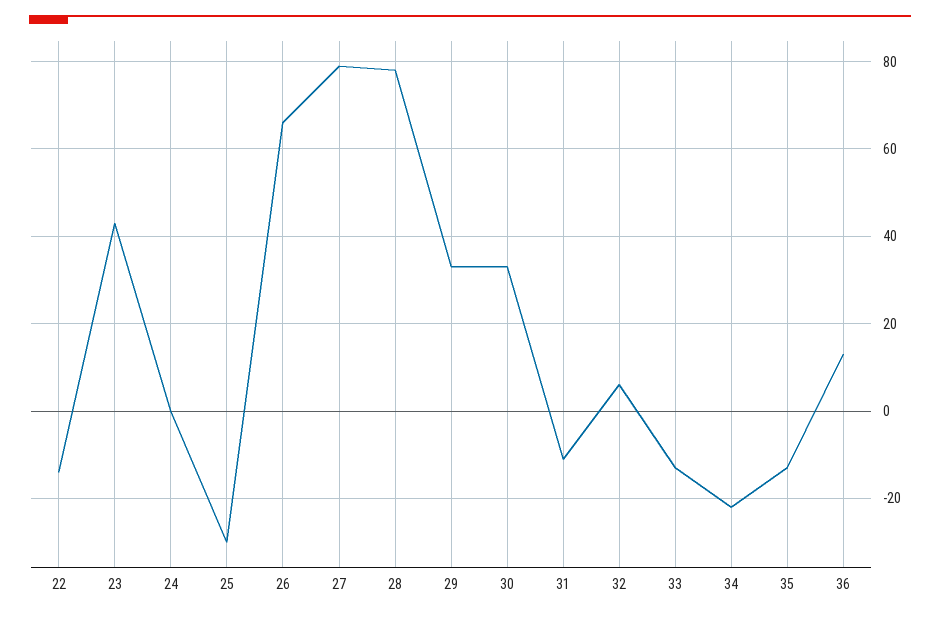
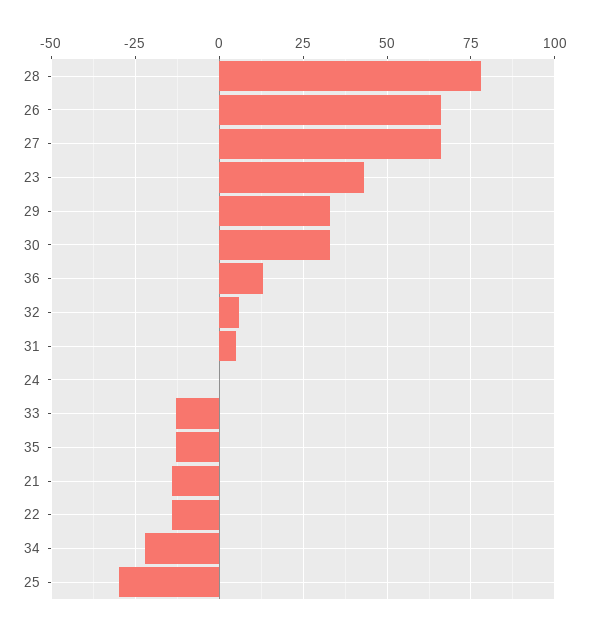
27: 80 -> 65
31: -10 -> 5
21: none -> -15

